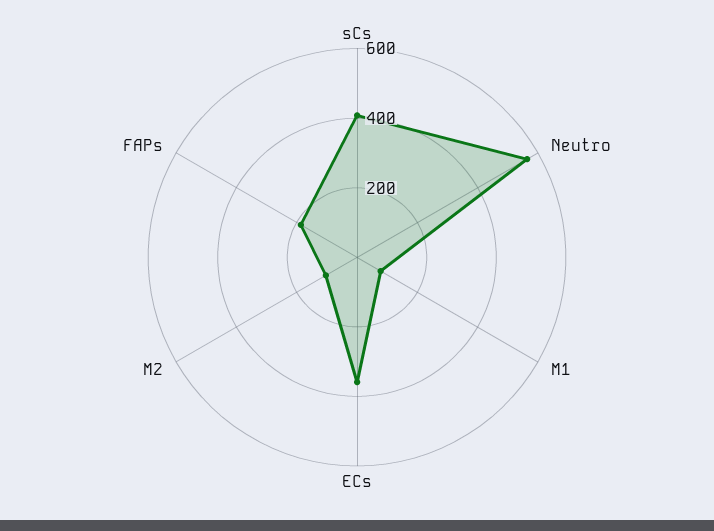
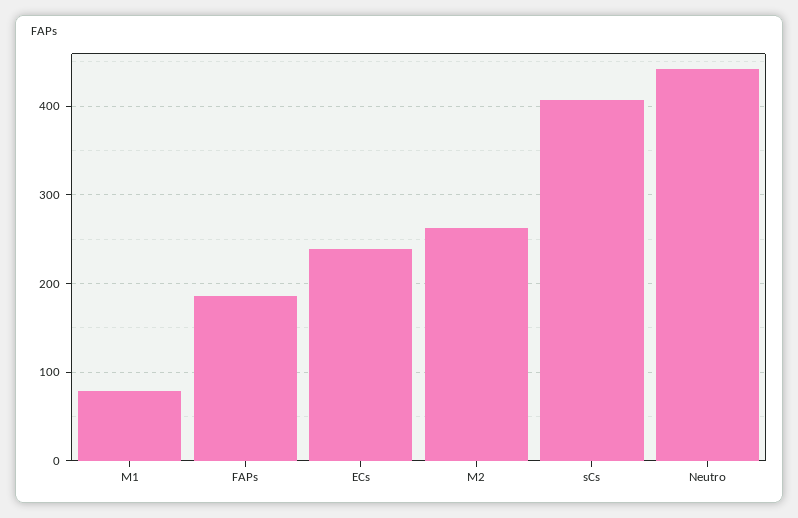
Neutro: 550 -> 440
ECs: 350 -> 240
M2: 100 -> 260

